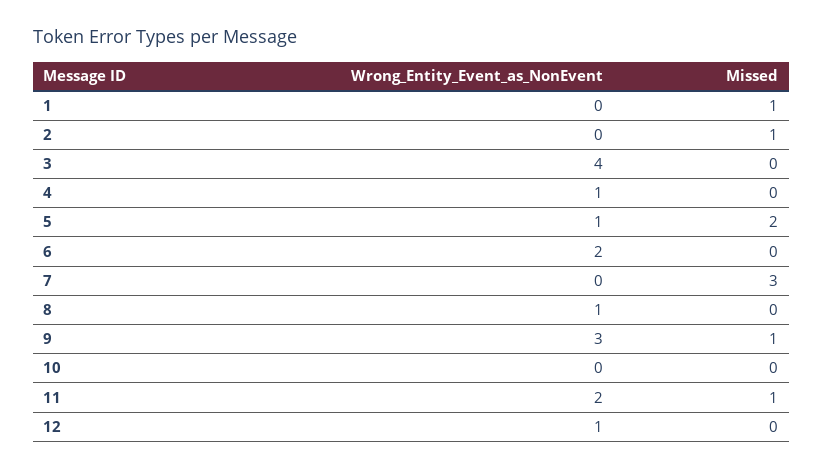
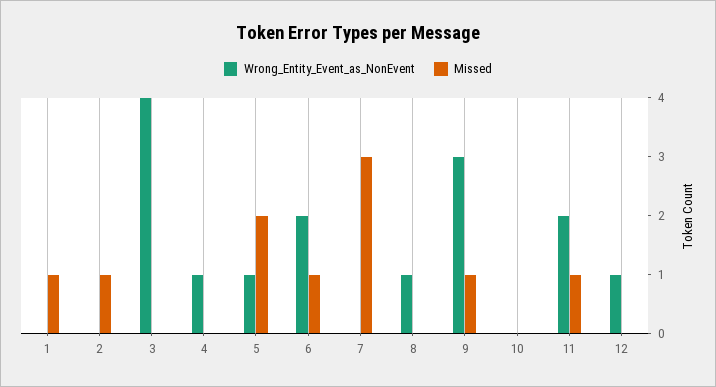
Missed, 6: 0 -> 1

